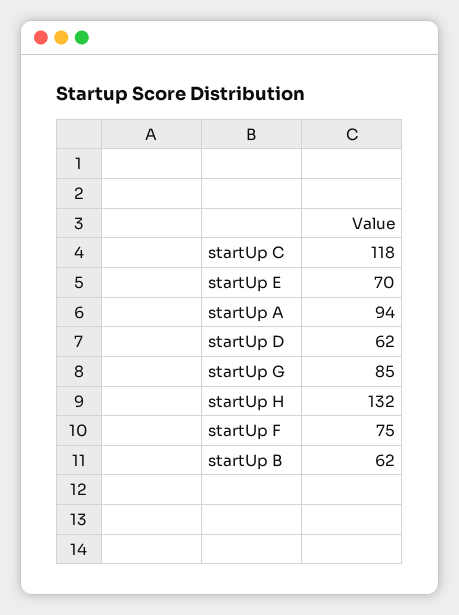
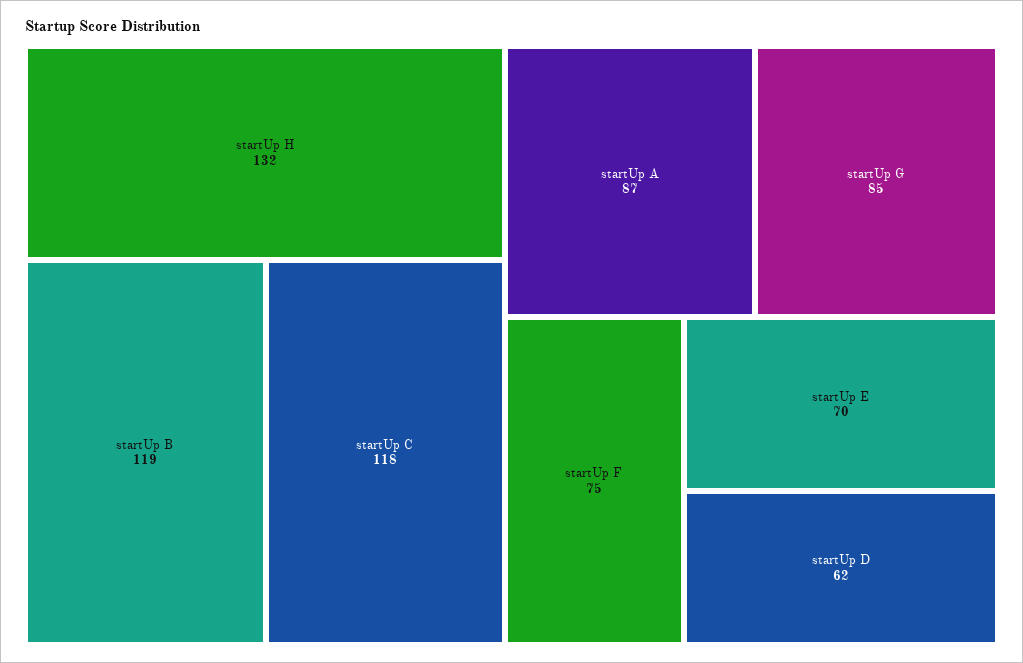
startUp A: 94 -> 87
startUp B: 62 -> 119

